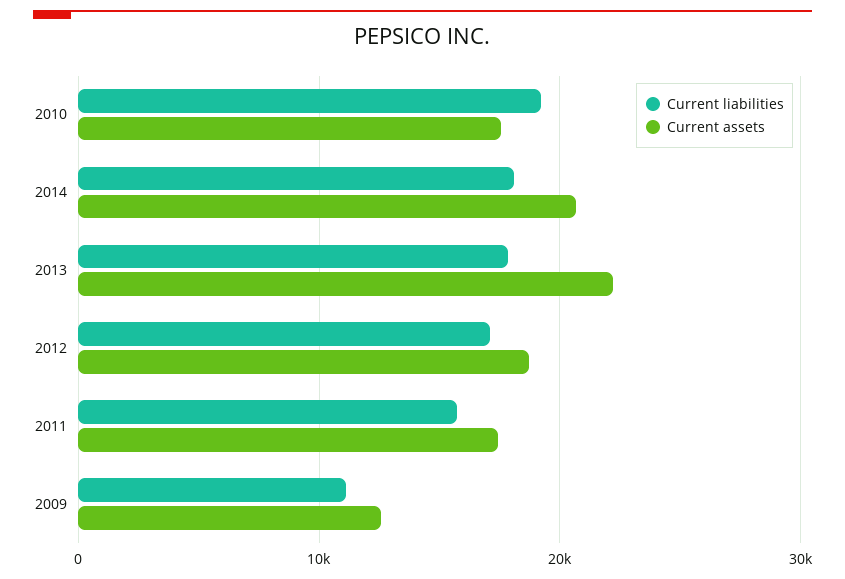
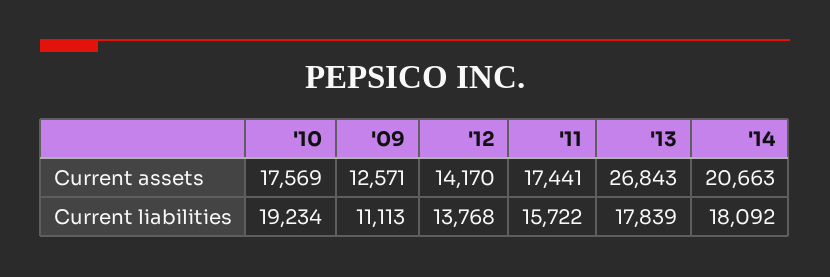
Current assets, 2013: 22000 -> 26843
Current liabilities, 2012: 17000 -> 13768
Current assets, 2012: 19000 -> 14170

